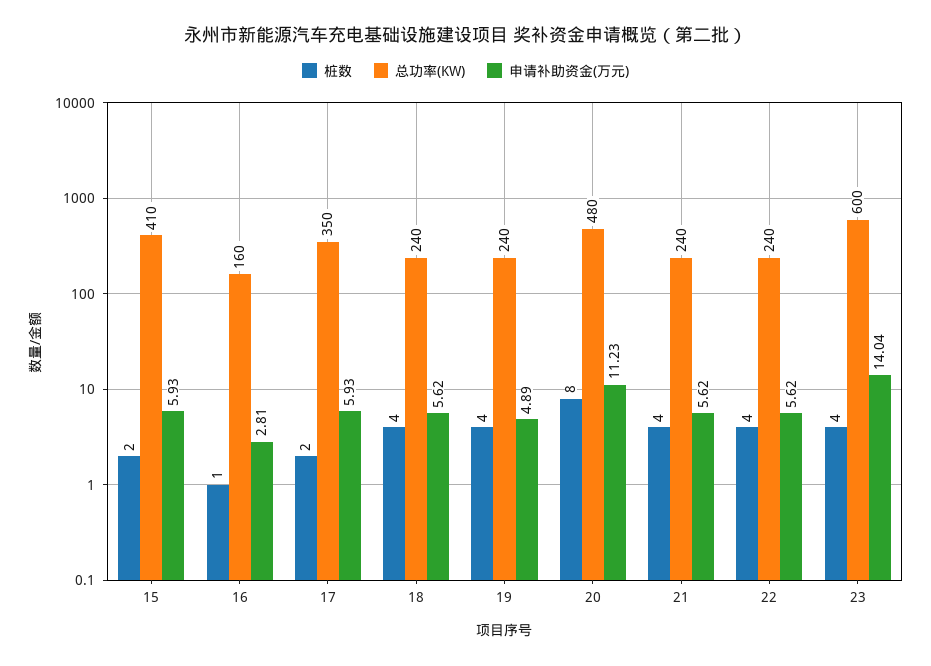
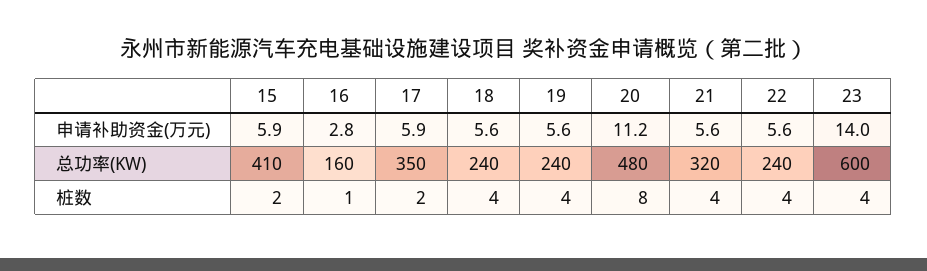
申请补助资金(万元), 19: 4.89 -> 5.6
总功率(KW), 21: 240 -> 320

